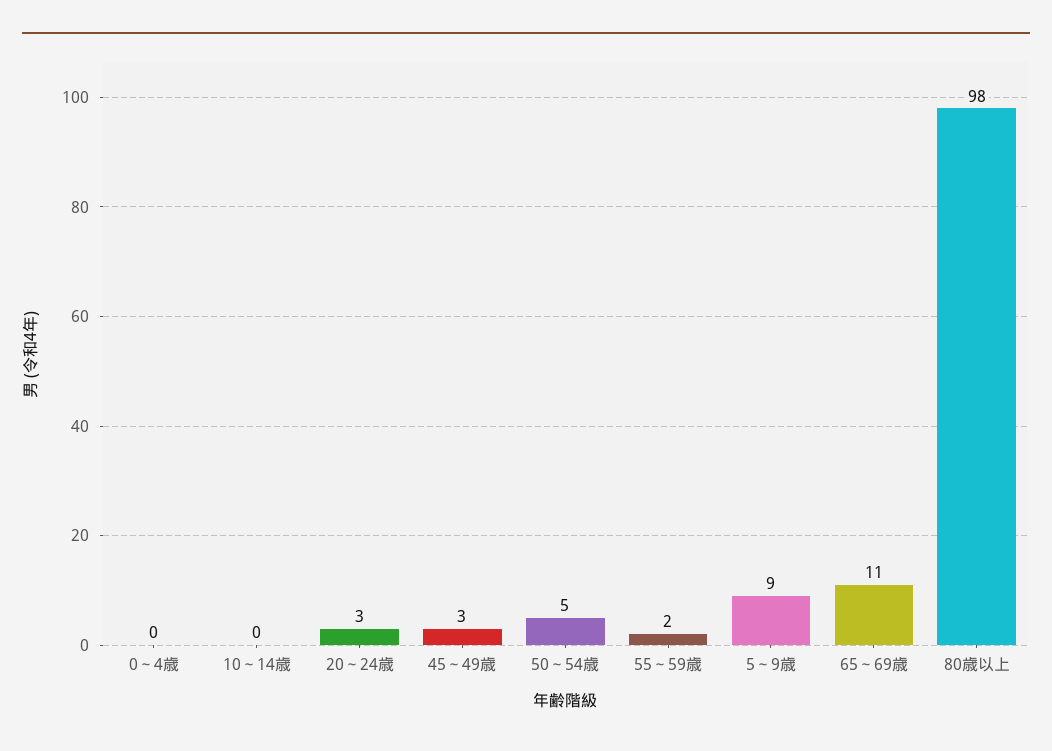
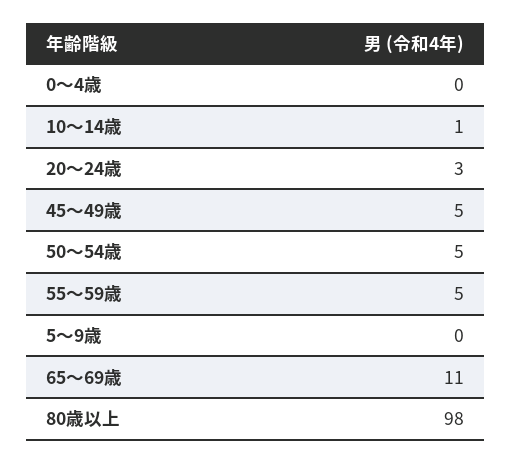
10～14歳: 0 -> 1
45～49歳: 3 -> 5
55～59歳: 2 -> 5
5～9歳: 9 -> 0

